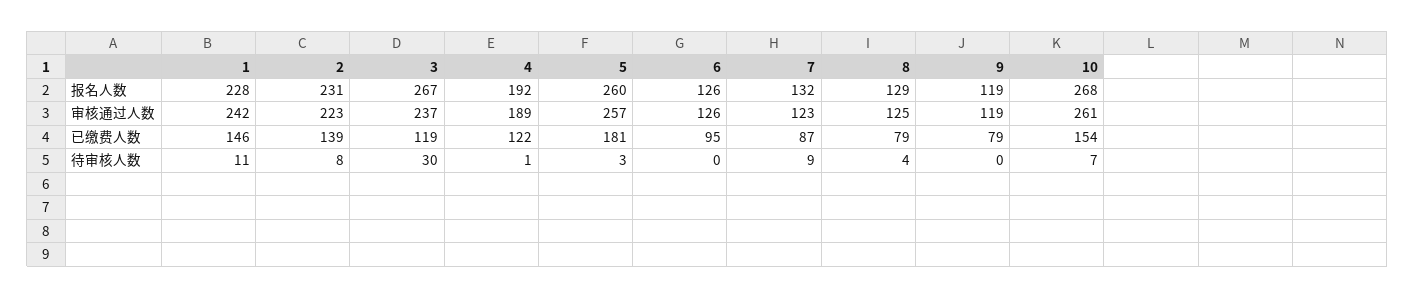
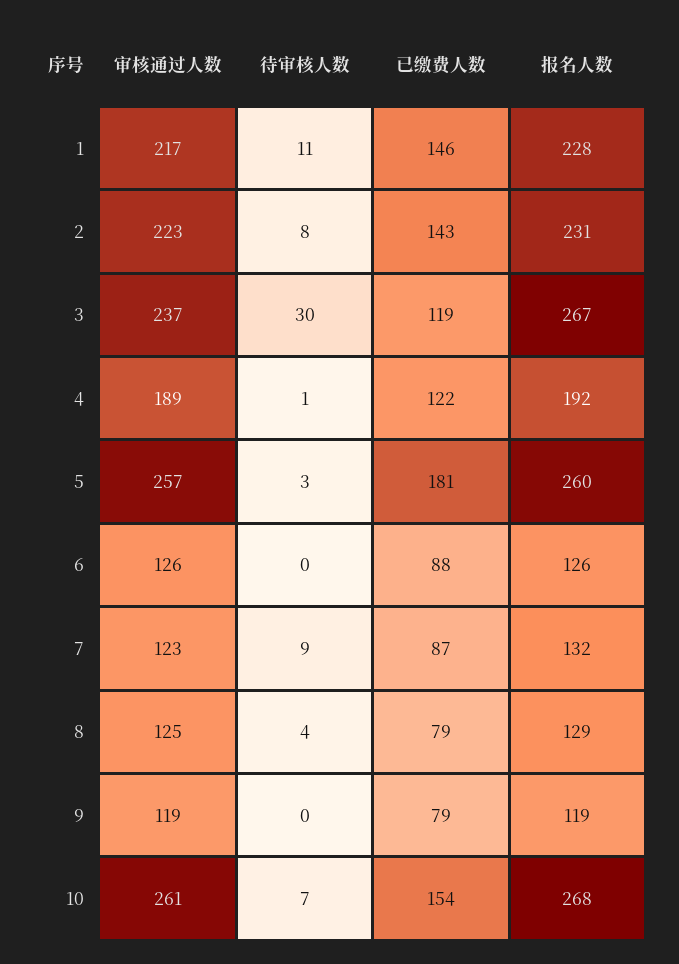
1, 审核通过人数: 242 -> 217
2, 已缴费人数: 139 -> 143
6, 已缴费人数: 95 -> 88

